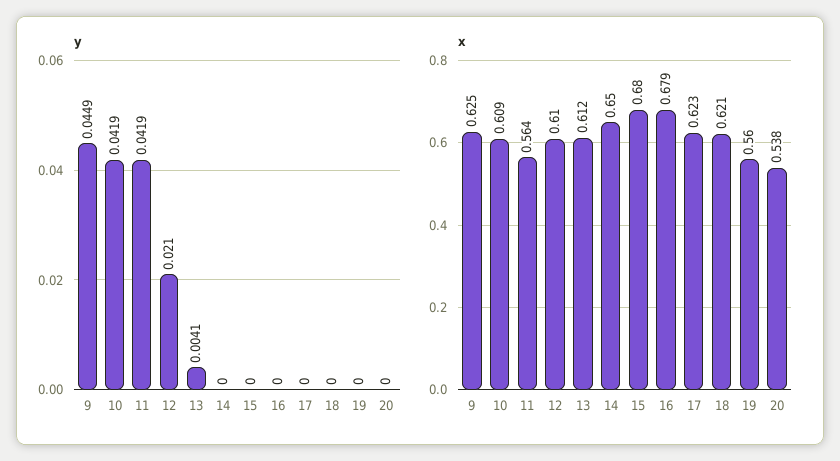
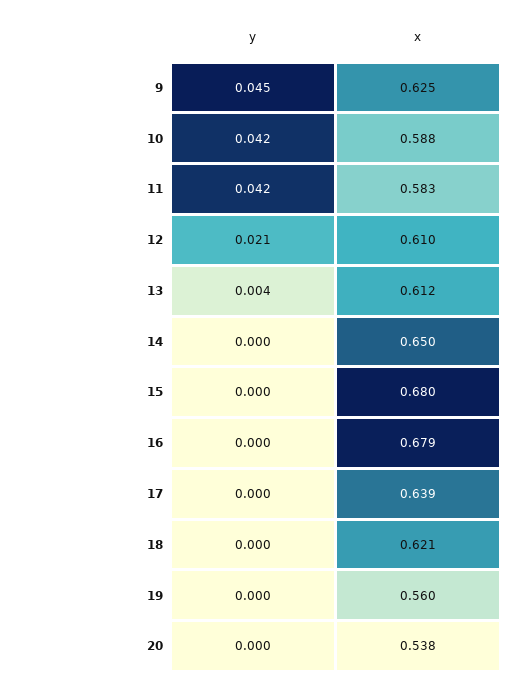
x, 10: 0.609 -> 0.588
x, 11: 0.564 -> 0.583
x, 17: 0.623 -> 0.639

